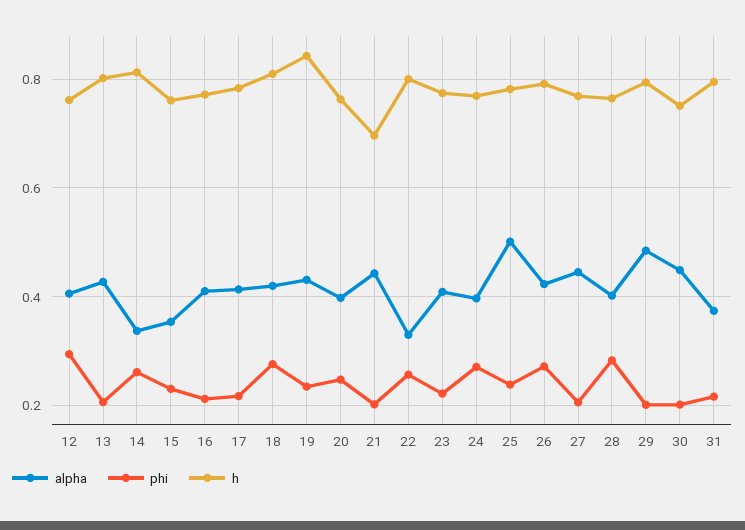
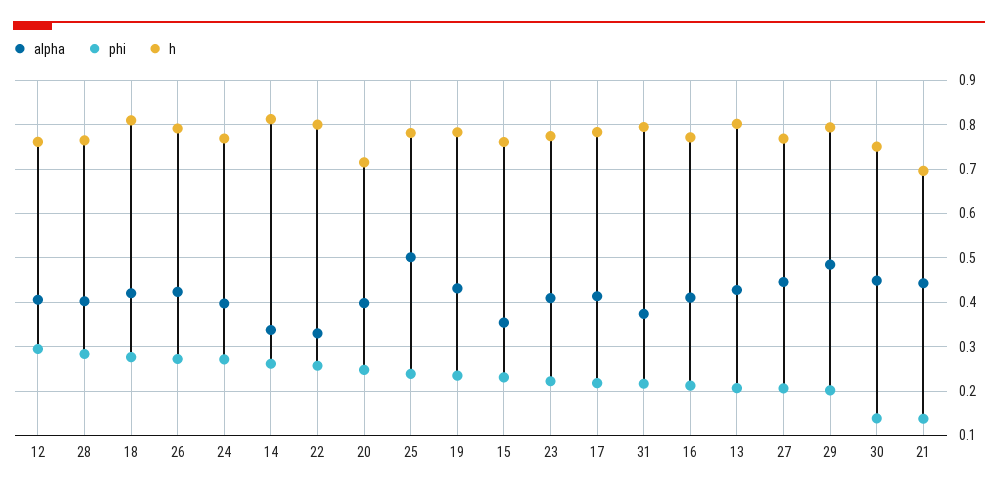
h, 19: 0.84 -> 0.78
h, 20: 0.76 -> 0.72
phi, 21: 0.2 -> 0.14
phi, 30: 0.2 -> 0.14

